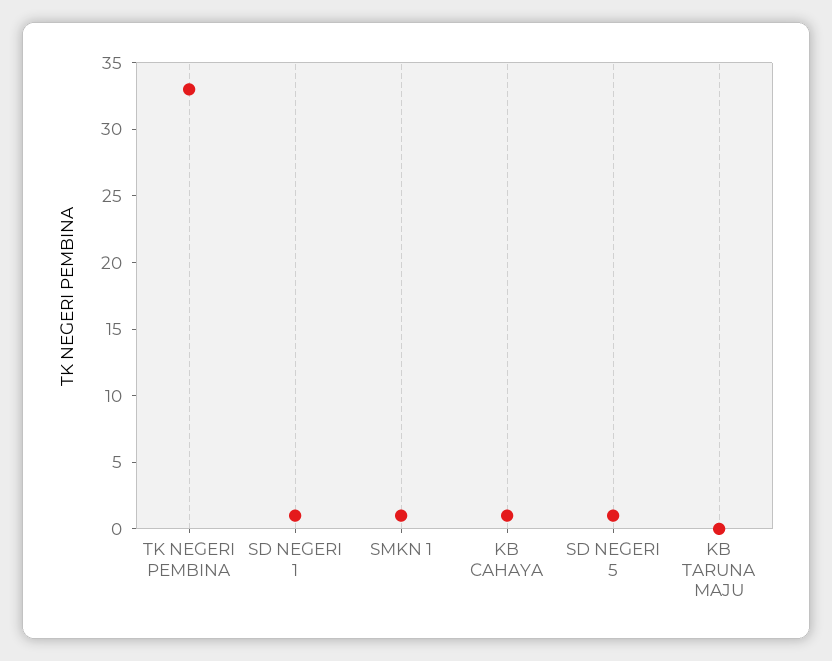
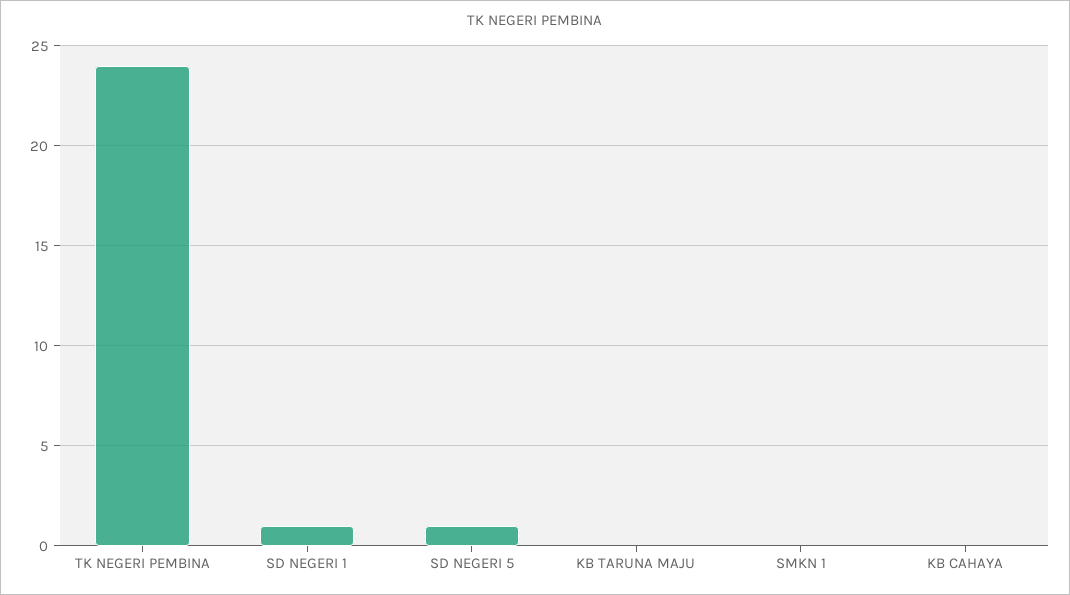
TK NEGERI PEMBINA: 33 -> 24
SMKN 1: 1 -> 0
KB CAHAYA: 1 -> 0

